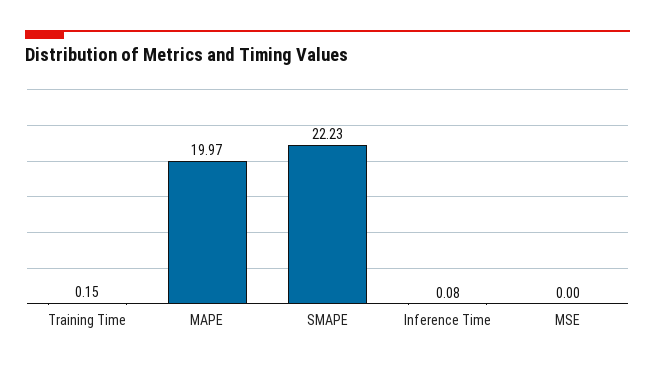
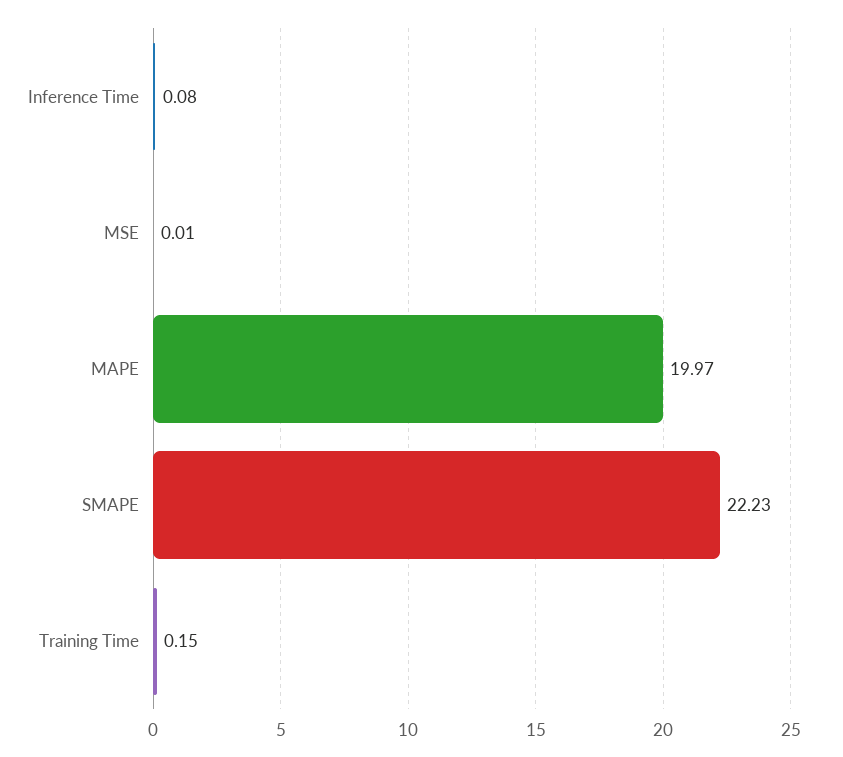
MSE: 0 -> 0.01

